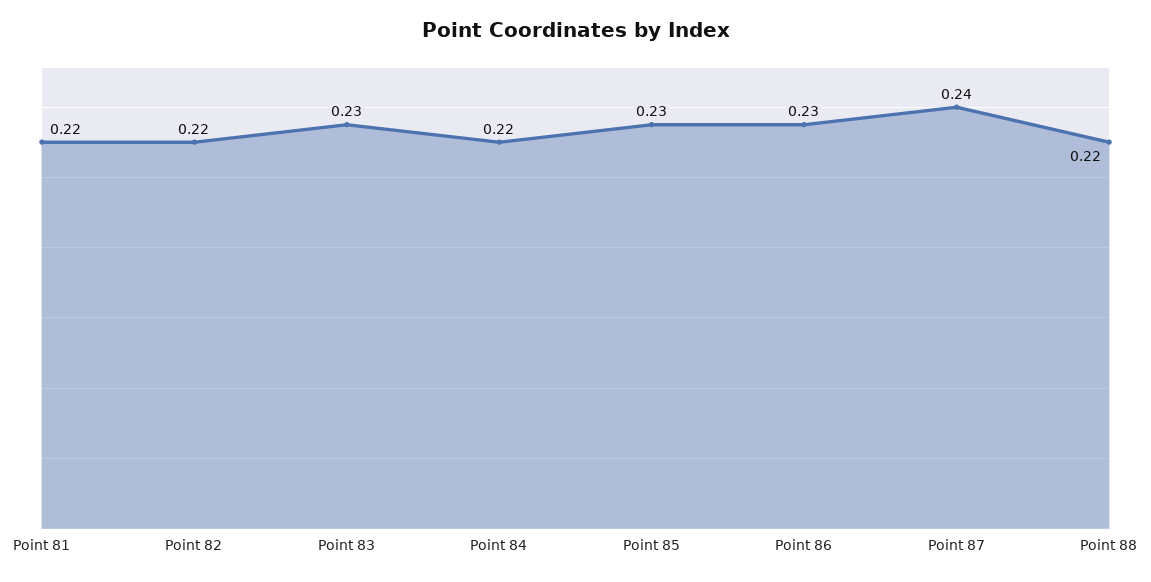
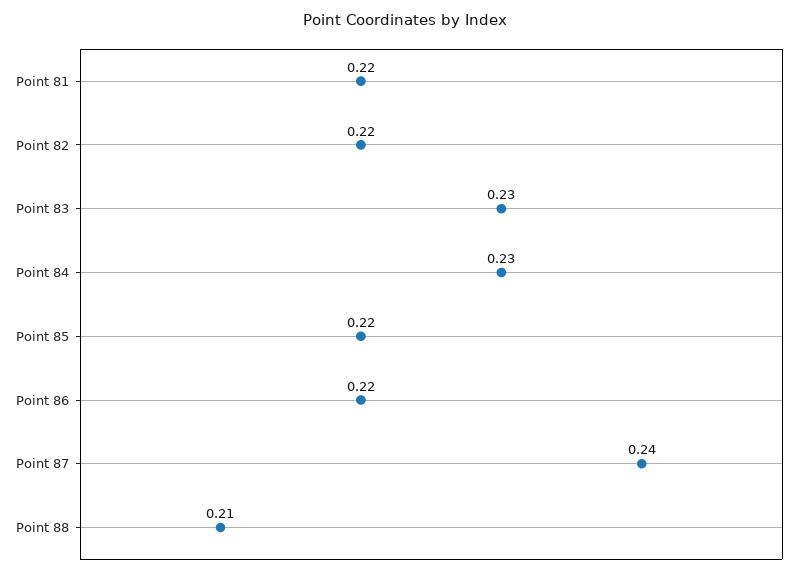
Point 84: 0.22 -> 0.23
Point 85: 0.23 -> 0.22
Point 86: 0.23 -> 0.22
Point 88: 0.22 -> 0.21

